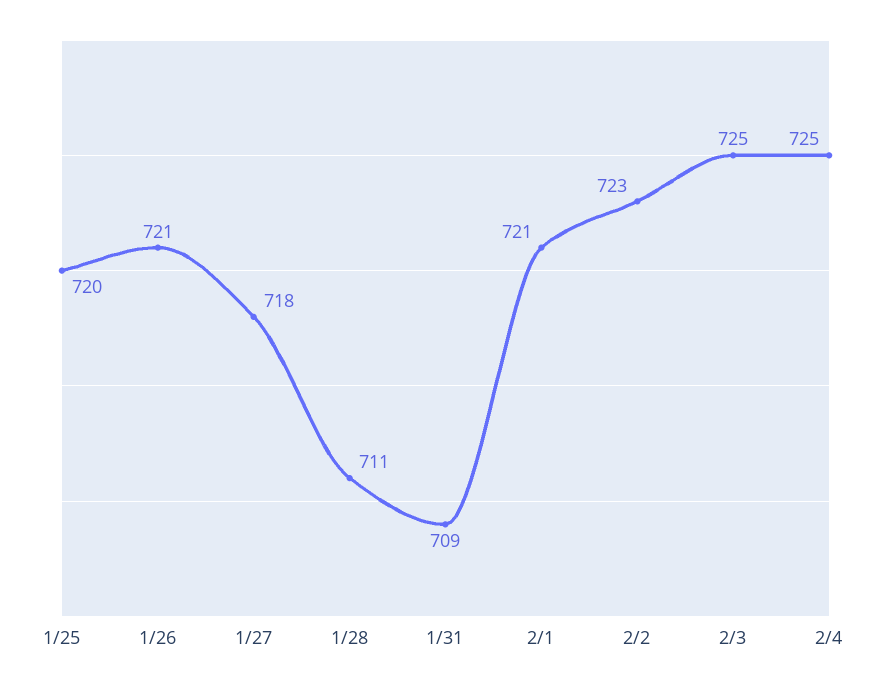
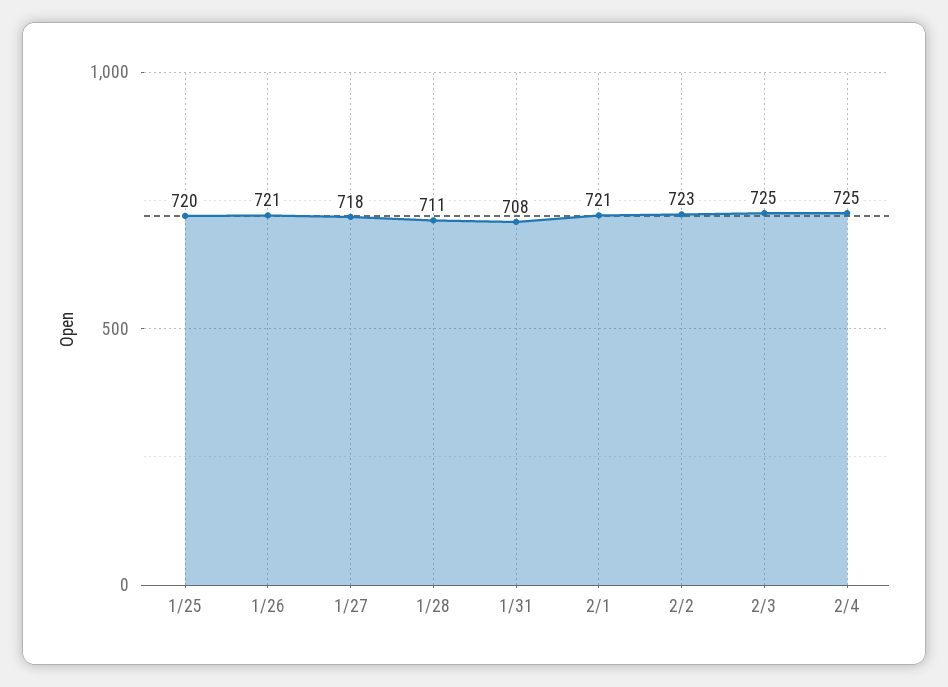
1/31: 709 -> 708

